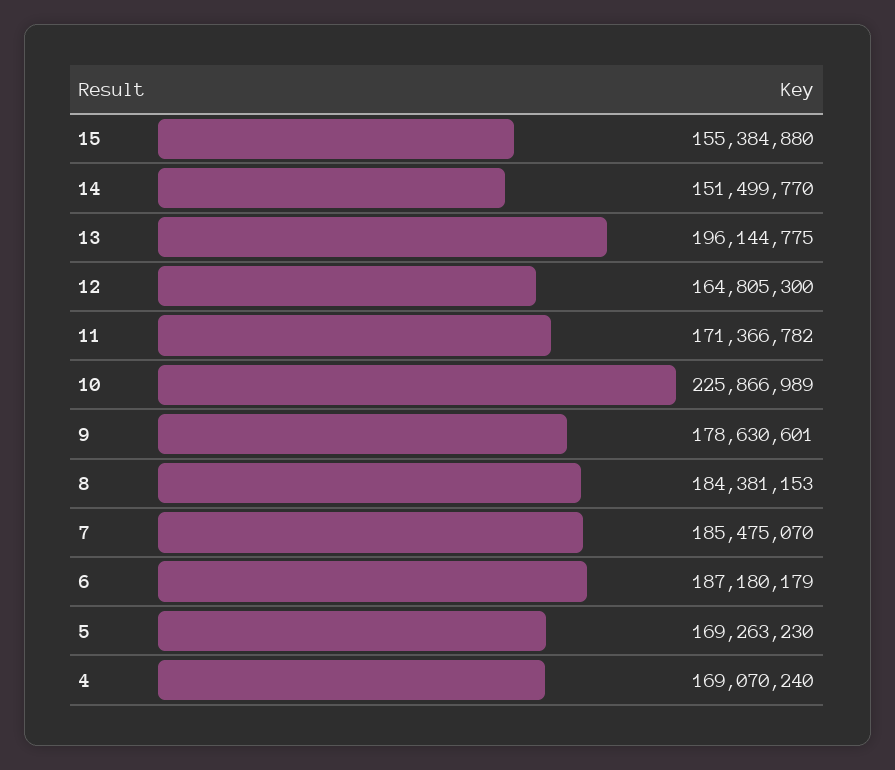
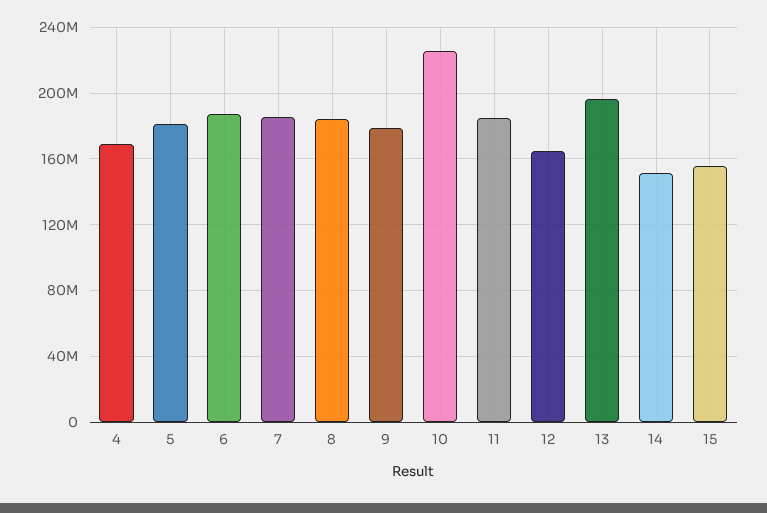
11: 171366782 -> 185000000
5: 169263230 -> 180000000

